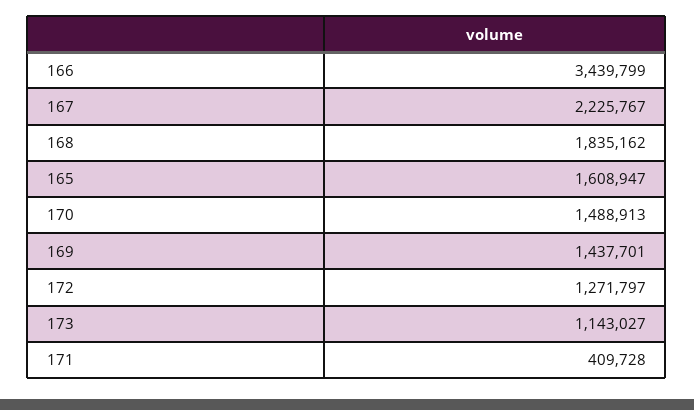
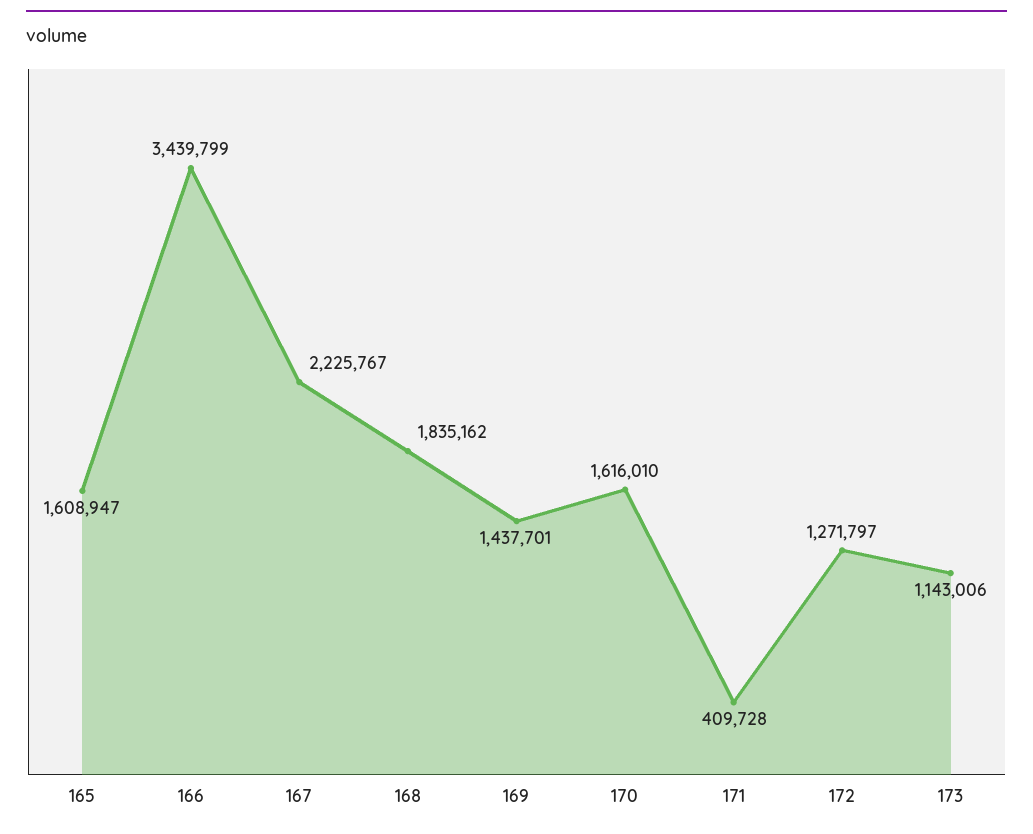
170: 1488913 -> 1616010
173: 1143027 -> 1143006

